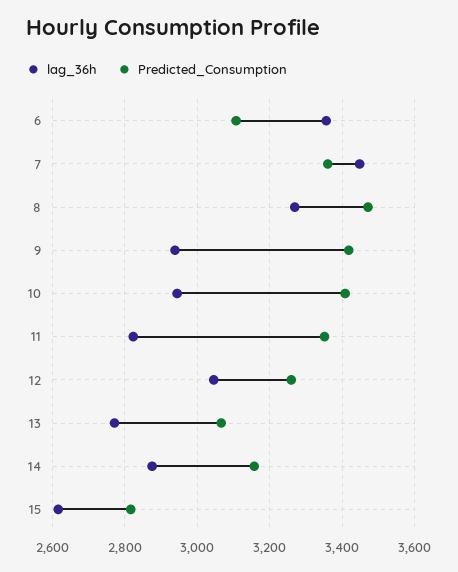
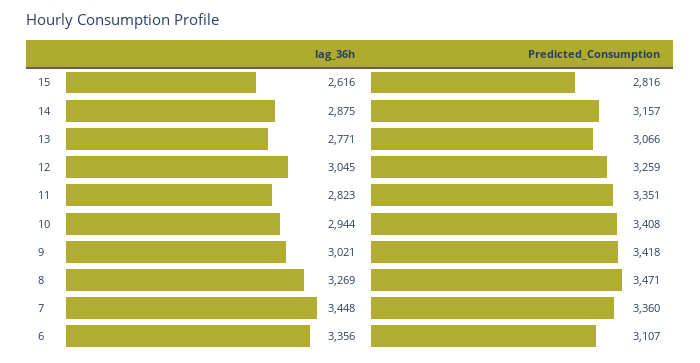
lag_36h, 9: 2940 -> 3021

